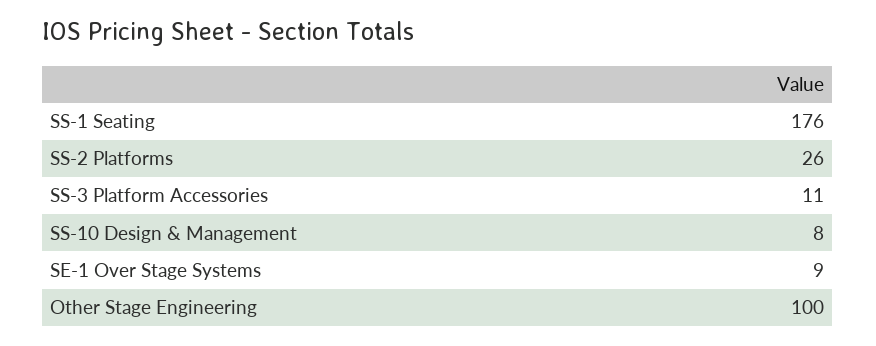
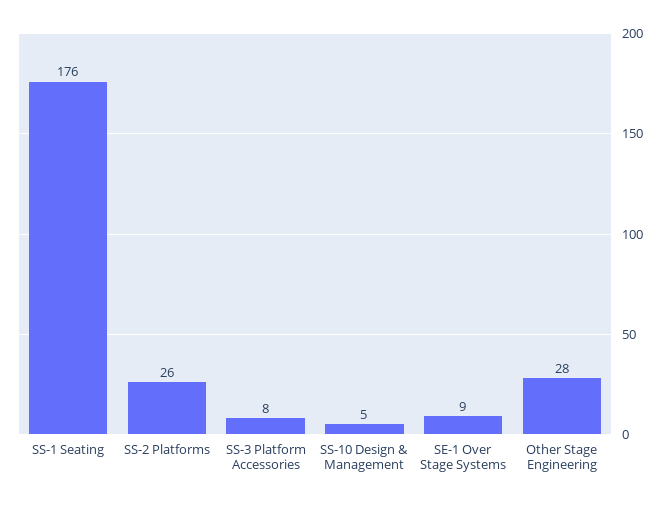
SS-3 Platform Accessories: 11 -> 8
SS-10 Design & Management: 8 -> 5
Other Stage Engineering: 100 -> 28

